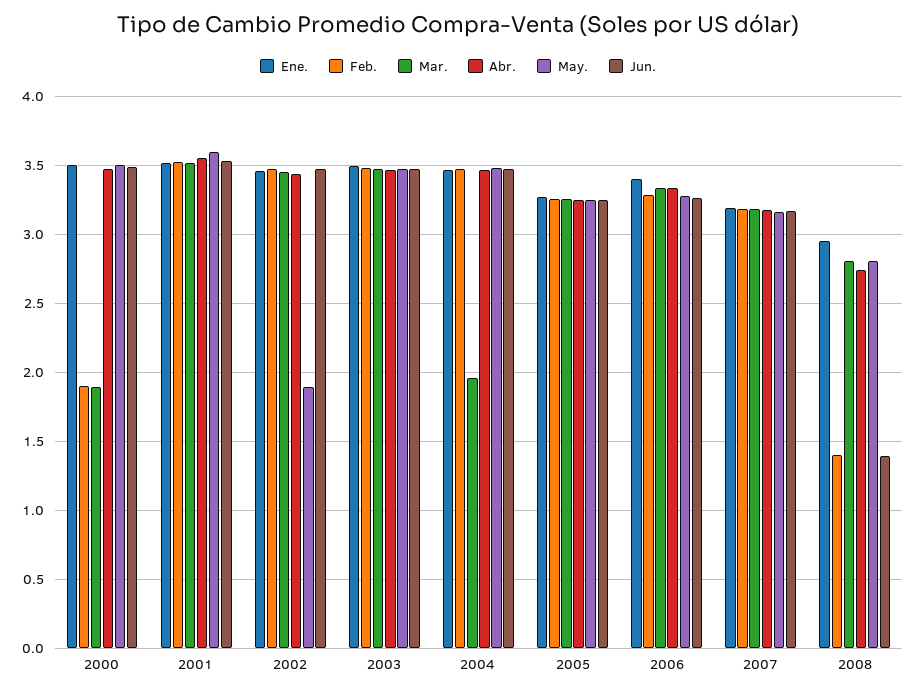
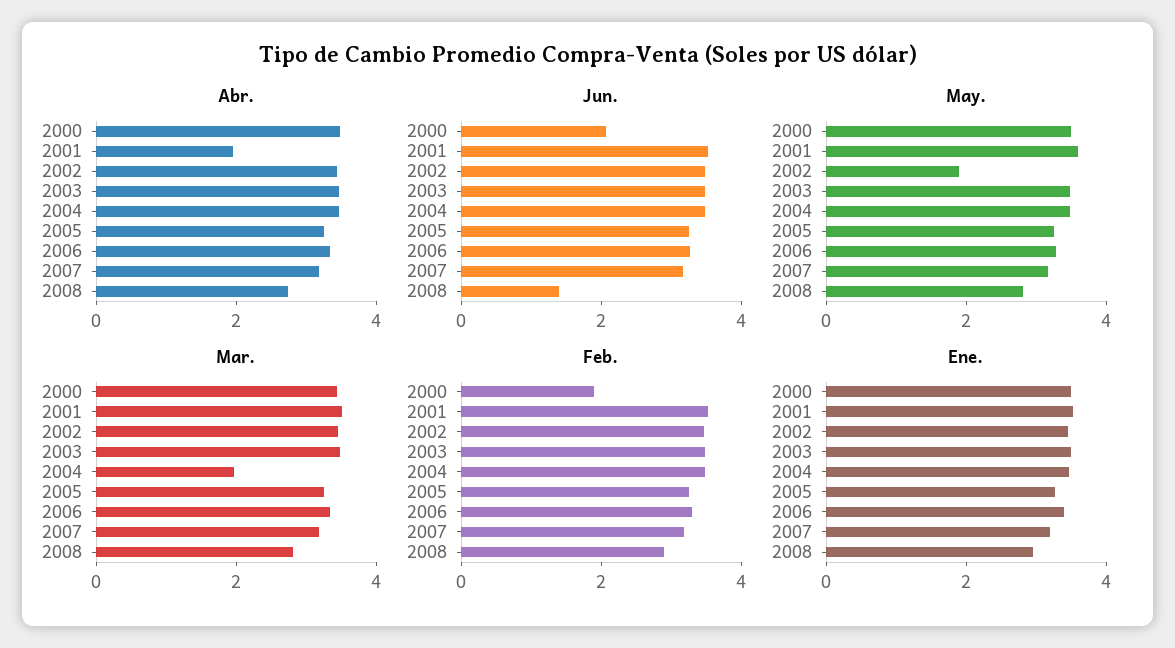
Mar., 2000: 1.9 -> 3.5
Jun., 2000: 3.5 -> 2
Abr., 2001: 3.55 -> 2
Feb., 2008: 1.4 -> 3

